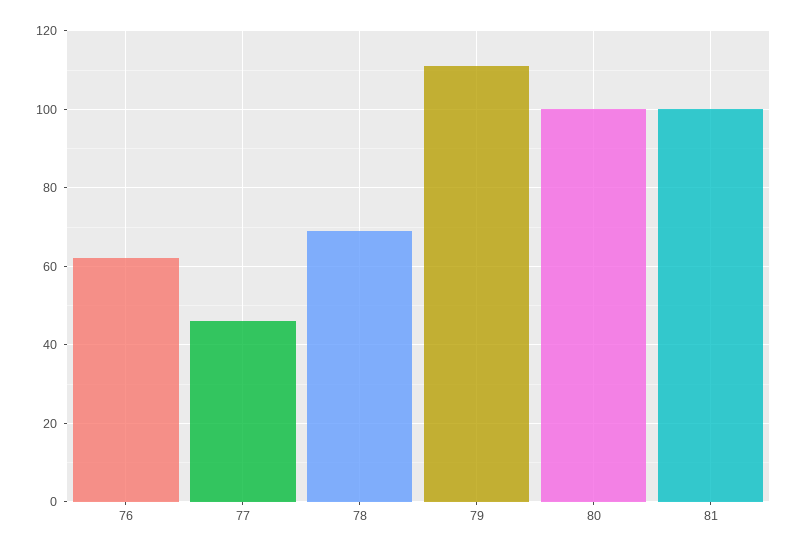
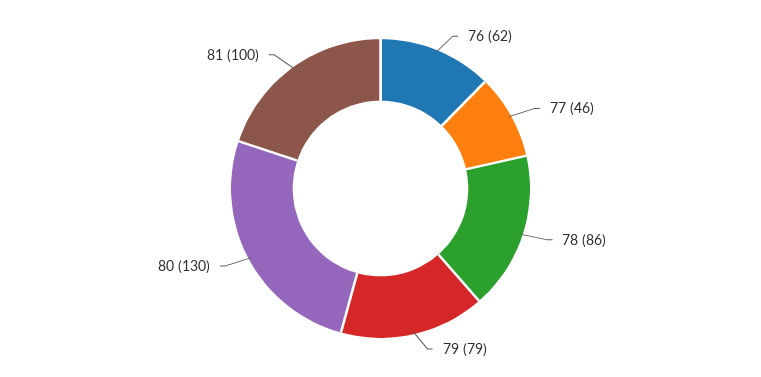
78: 70 -> 86
79: 110 -> 79
80: 100 -> 130

